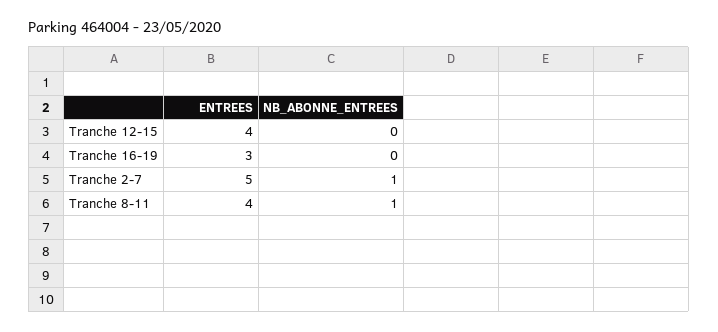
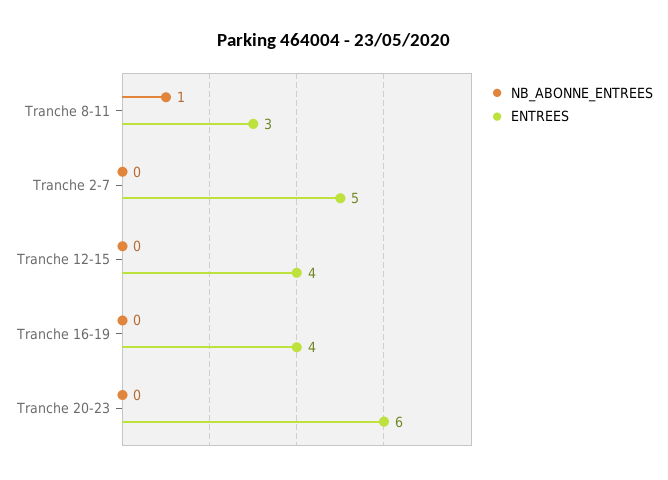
ENTREES, Tranche 16-19: 3 -> 4
NB_ABONNE_ENTREES, Tranche 2-7: 1 -> 0
ENTREES, Tranche 8-11: 4 -> 3
NB_ABONNE_ENTREES, Tranche 20-23: none -> 0
ENTREES, Tranche 20-23: none -> 6

